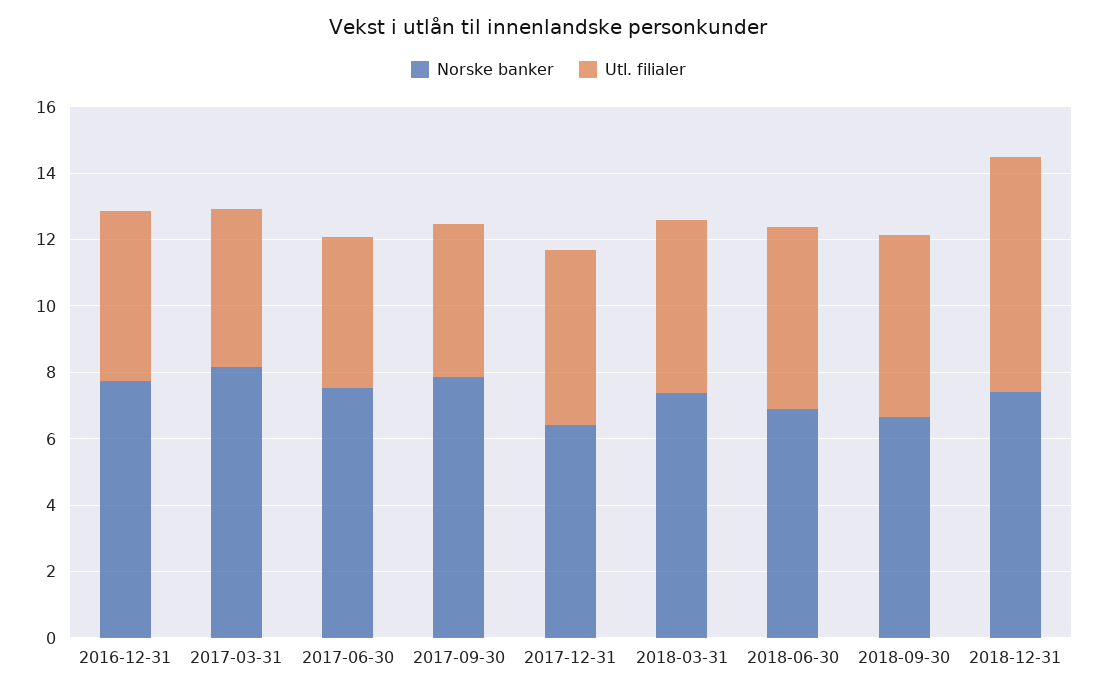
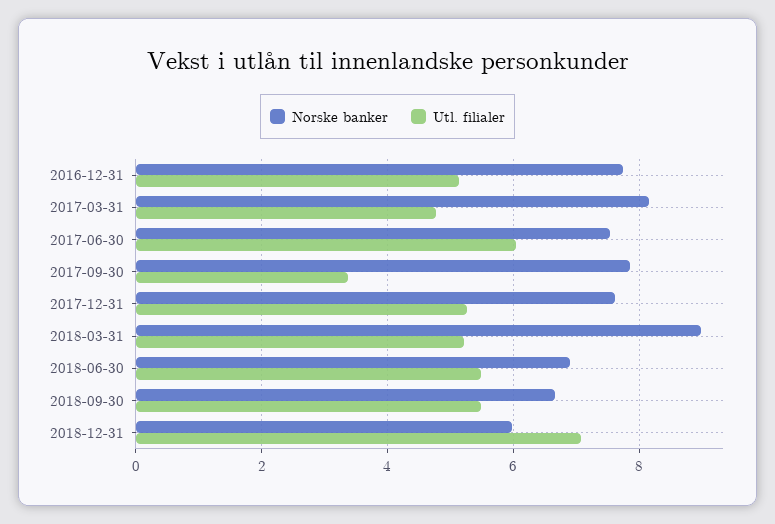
Utl. filialer, 2017-06-30: 4.5 -> 6
Utl. filialer, 2017-09-30: 4.5 -> 3.4
Norske banker, 2017-12-31: 6.5 -> 7.6
Norske banker, 2018-03-31: 7.5 -> 9
Norske banker, 2018-12-31: 7.5 -> 6

